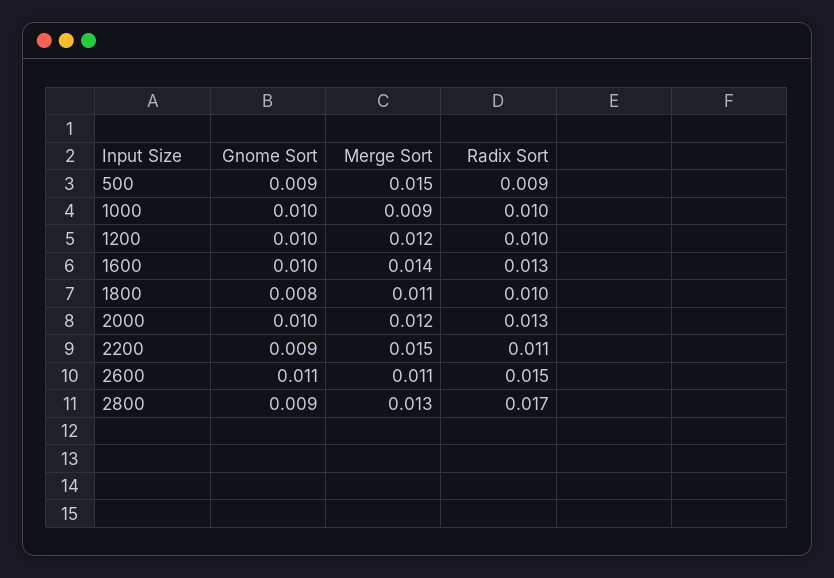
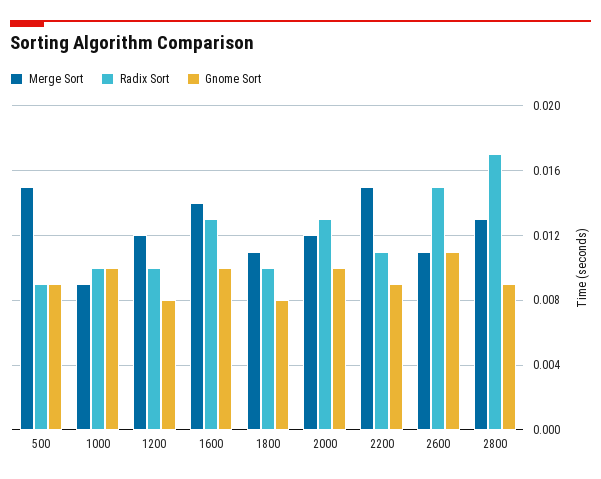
Gnome Sort, 1200: 0.01 -> 0.008

